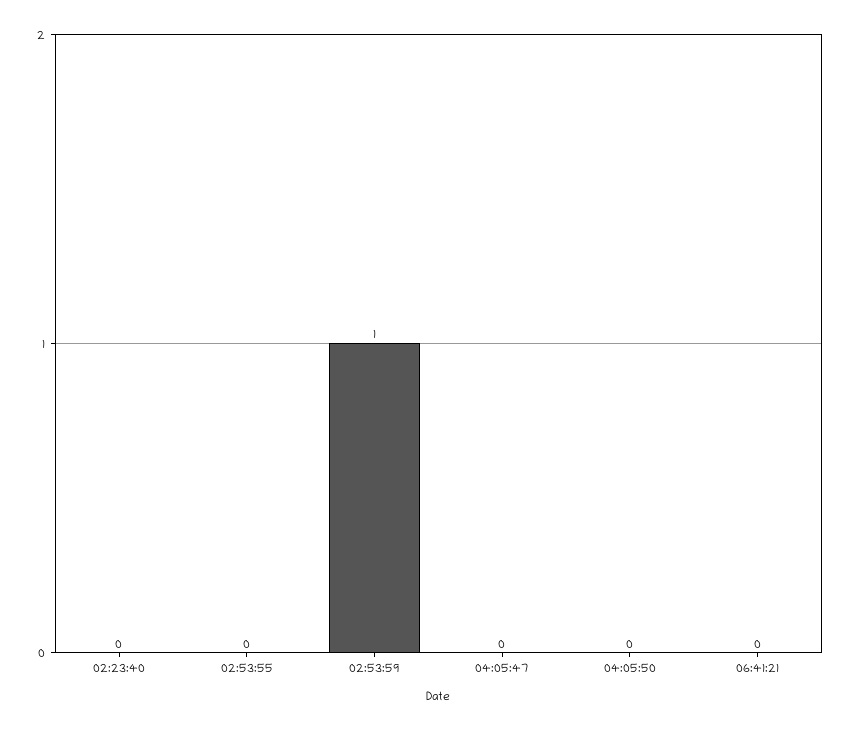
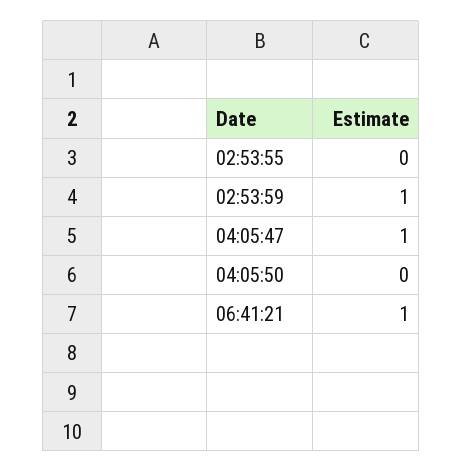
02:23:40: 0 -> none
04:05:47: 0 -> 1
06:41:21: 0 -> 1

